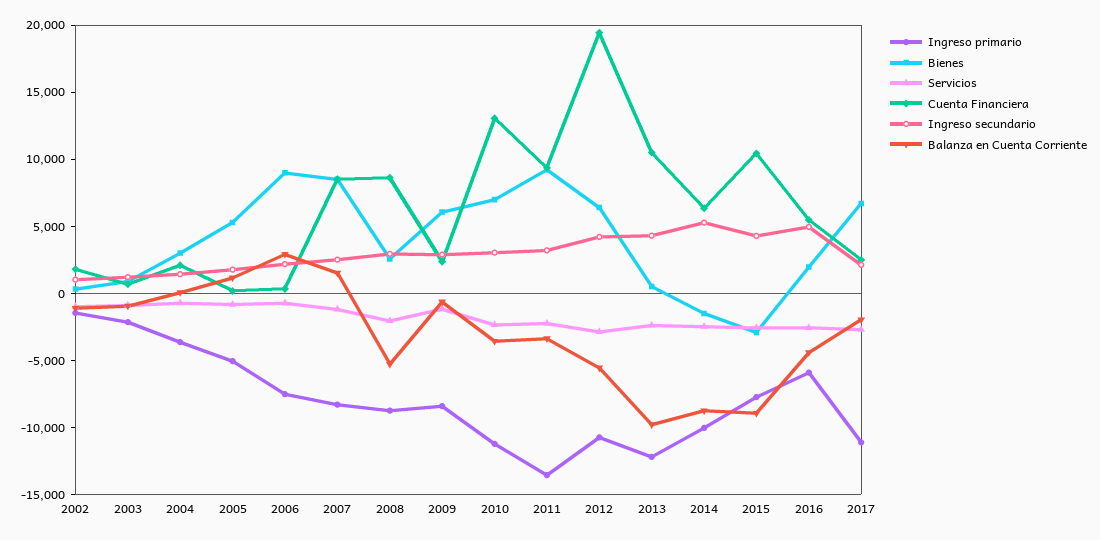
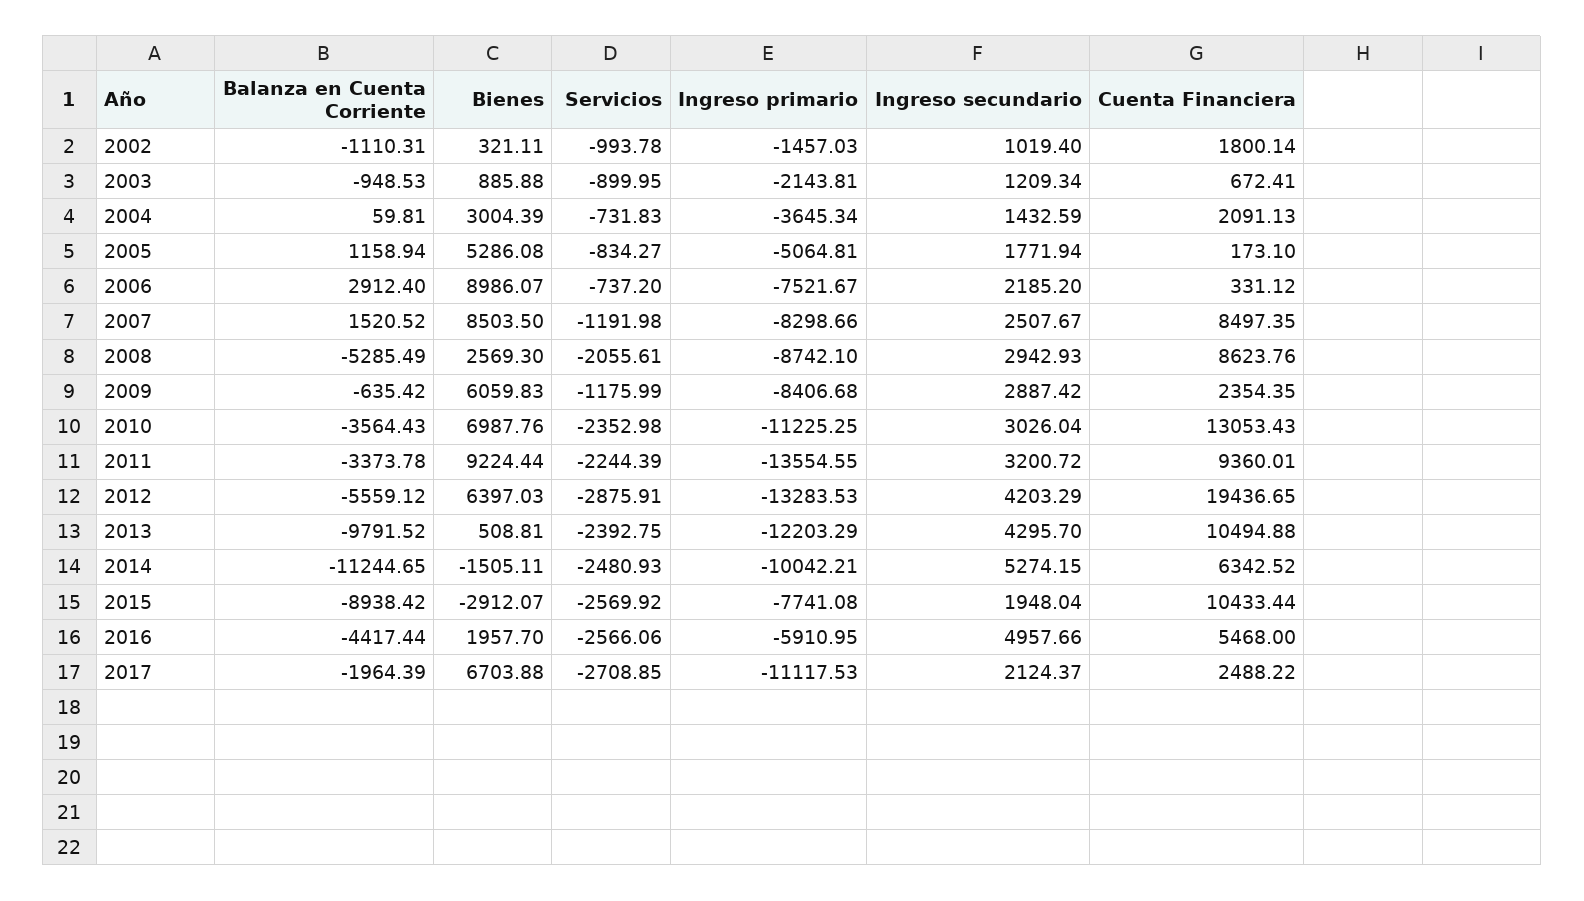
Ingreso primario, 2012: -11000 -> -13283.53
Balanza en Cuenta Corriente, 2014: -9000 -> -11244.65
Ingreso secundario, 2015: 4000 -> 1948.04

